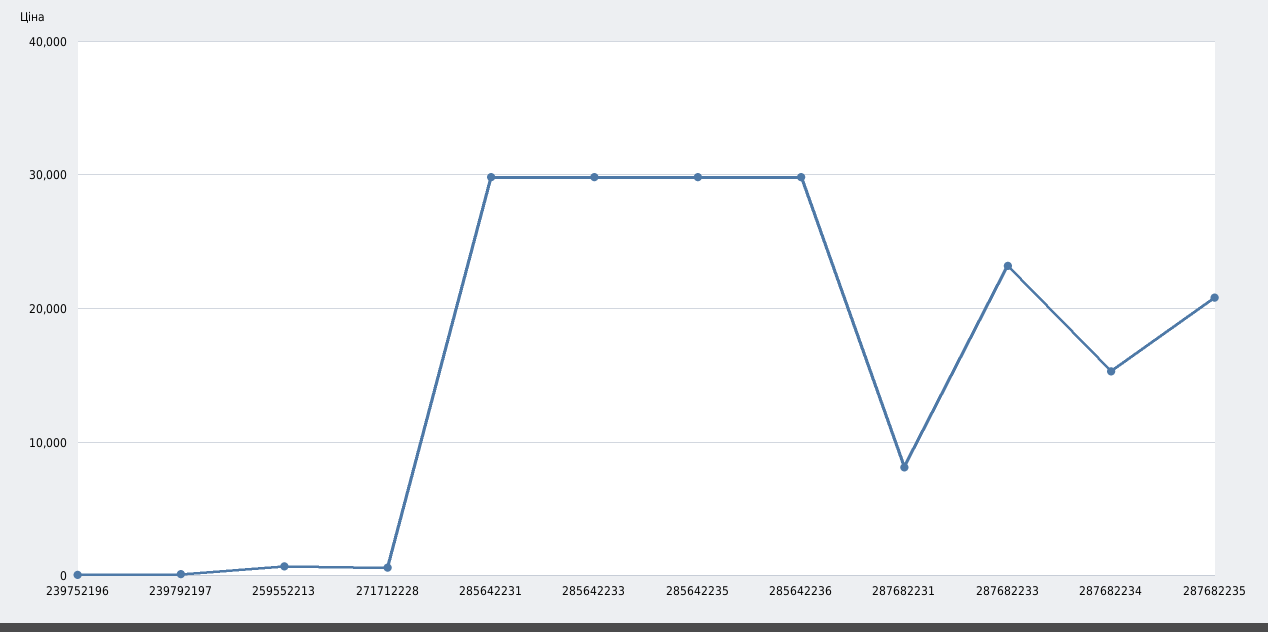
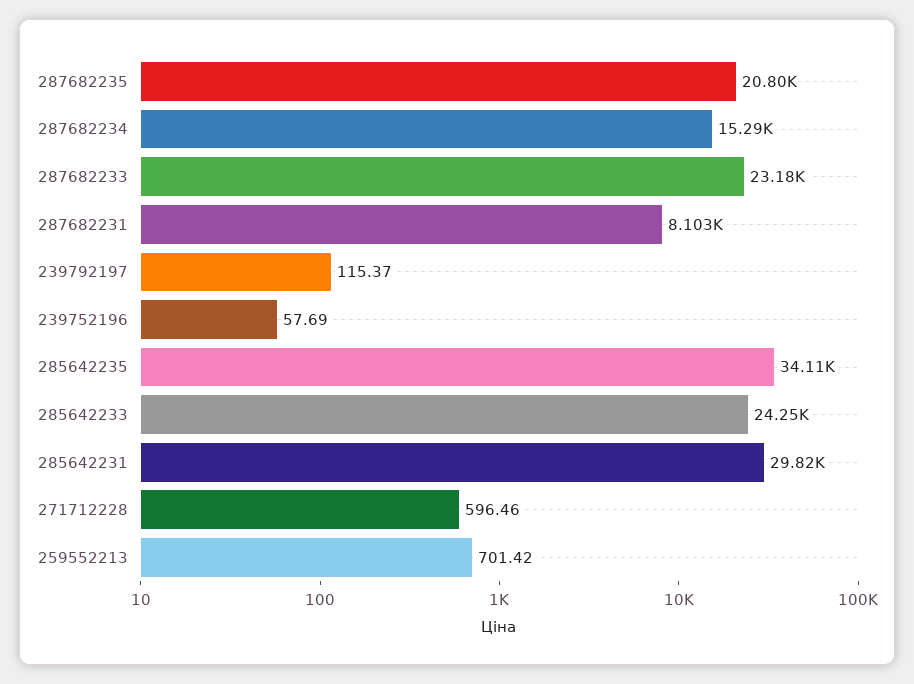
285642233: 30000 -> 24250
285642235: 30000 -> 34110
285642236: 30000 -> none

